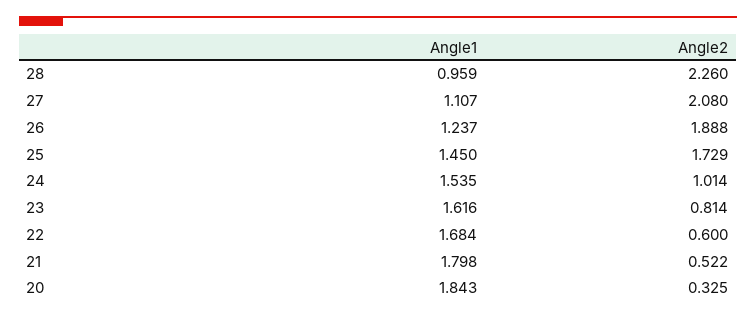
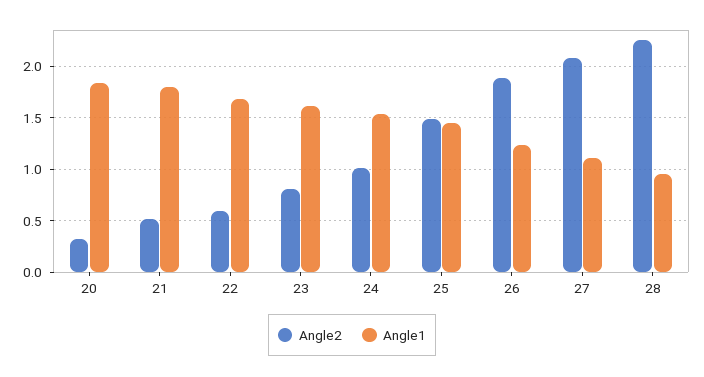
Angle2, 25: 1.729 -> 1.5

